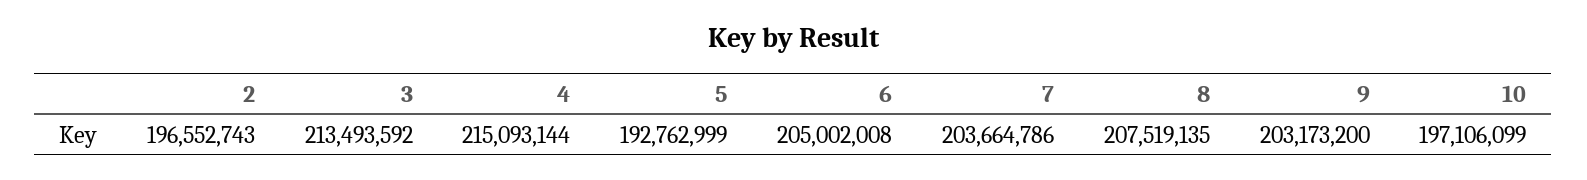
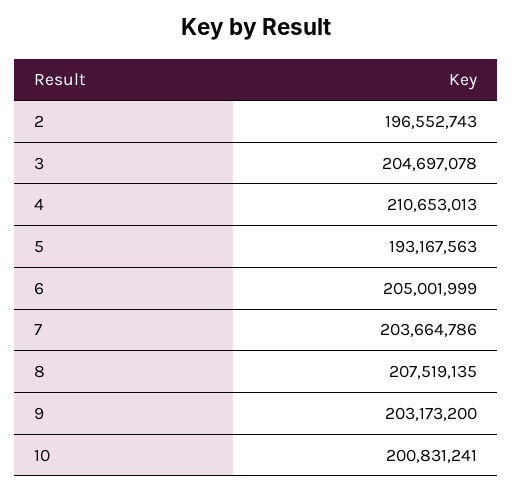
3: 213493592 -> 204697078
4: 215093144 -> 210653013
5: 192762999 -> 193167563
6: 205002008 -> 205001999
10: 197106099 -> 200831241

